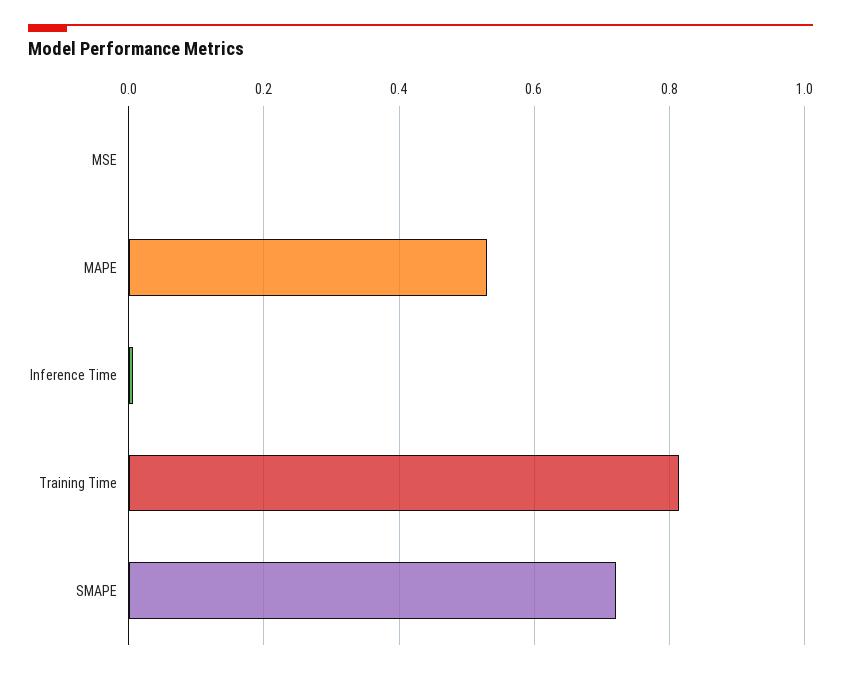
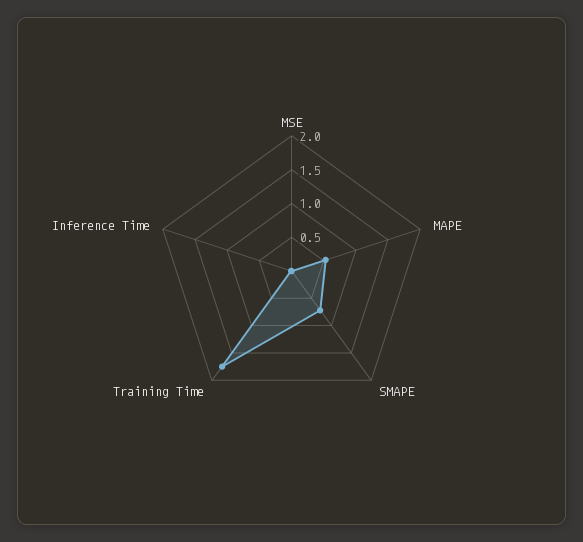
Training Time: 0.82 -> 1.75

